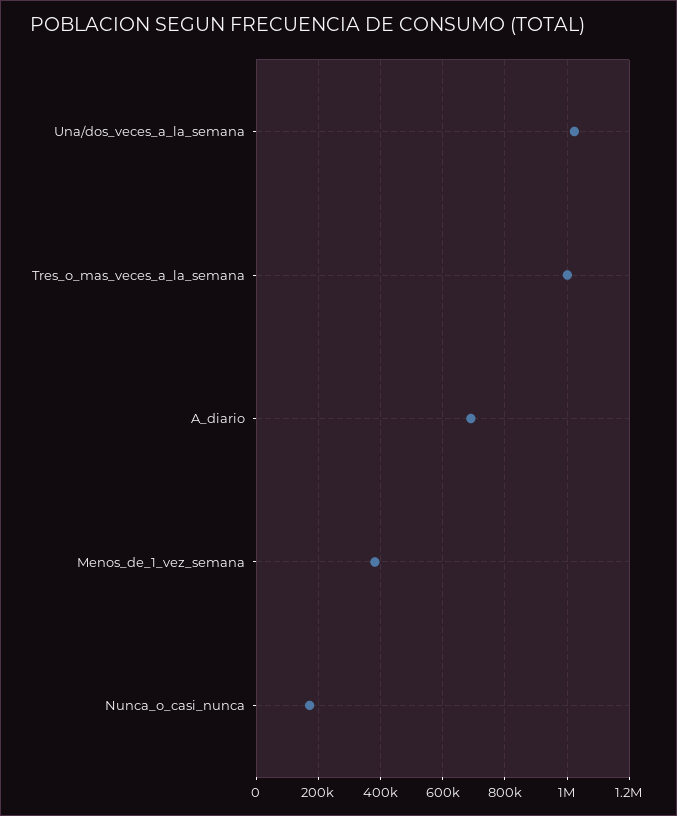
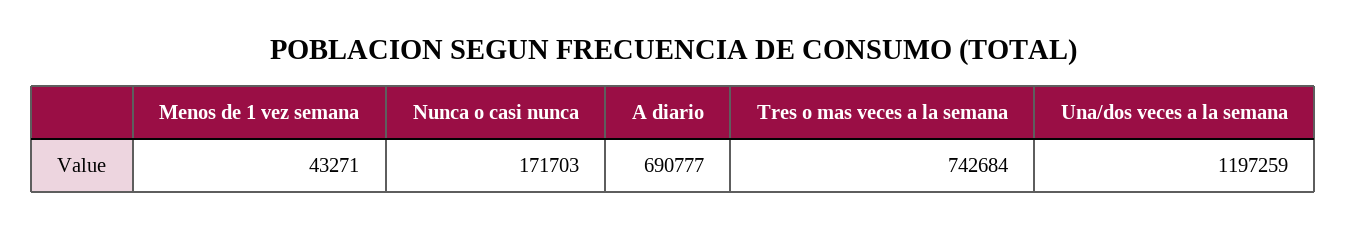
Una/dos_veces_a_la_semana: 1020000 -> 1197259
Tres_o_mas_veces_a_la_semana: 1000000 -> 742684
Menos_de_1_vez_semana: 380000 -> 43271

